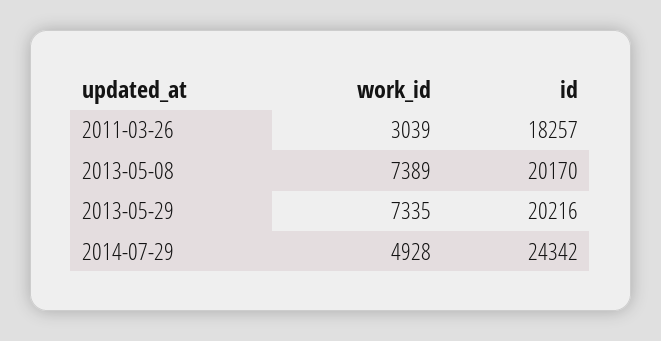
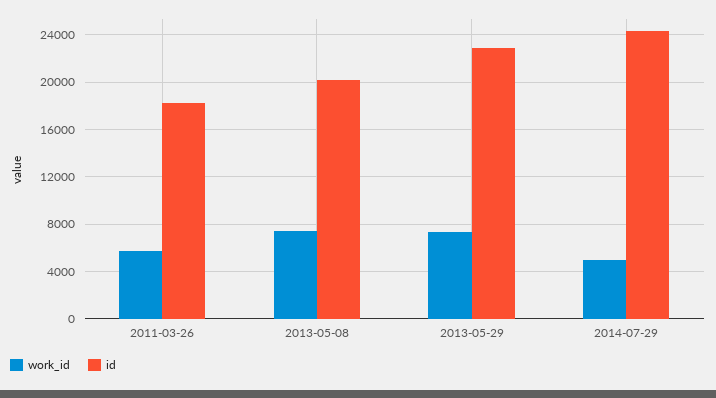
work_id, 2011-03-26: 3039 -> 6000
id, 2013-05-29: 20216 -> 23000

